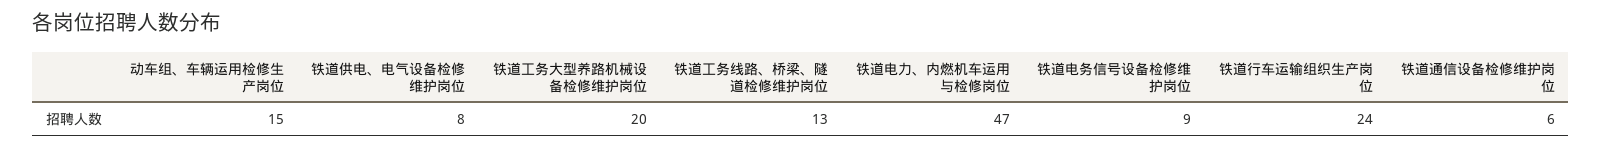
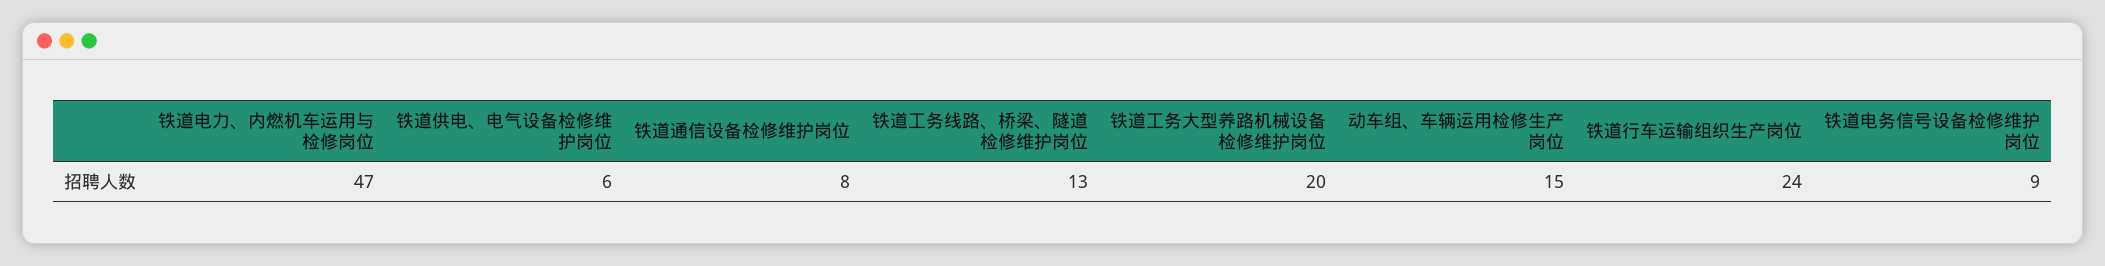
铁道供电、电气设备检修维护岗位: 8 -> 6
铁道通信设备检修维护岗位: 6 -> 8

